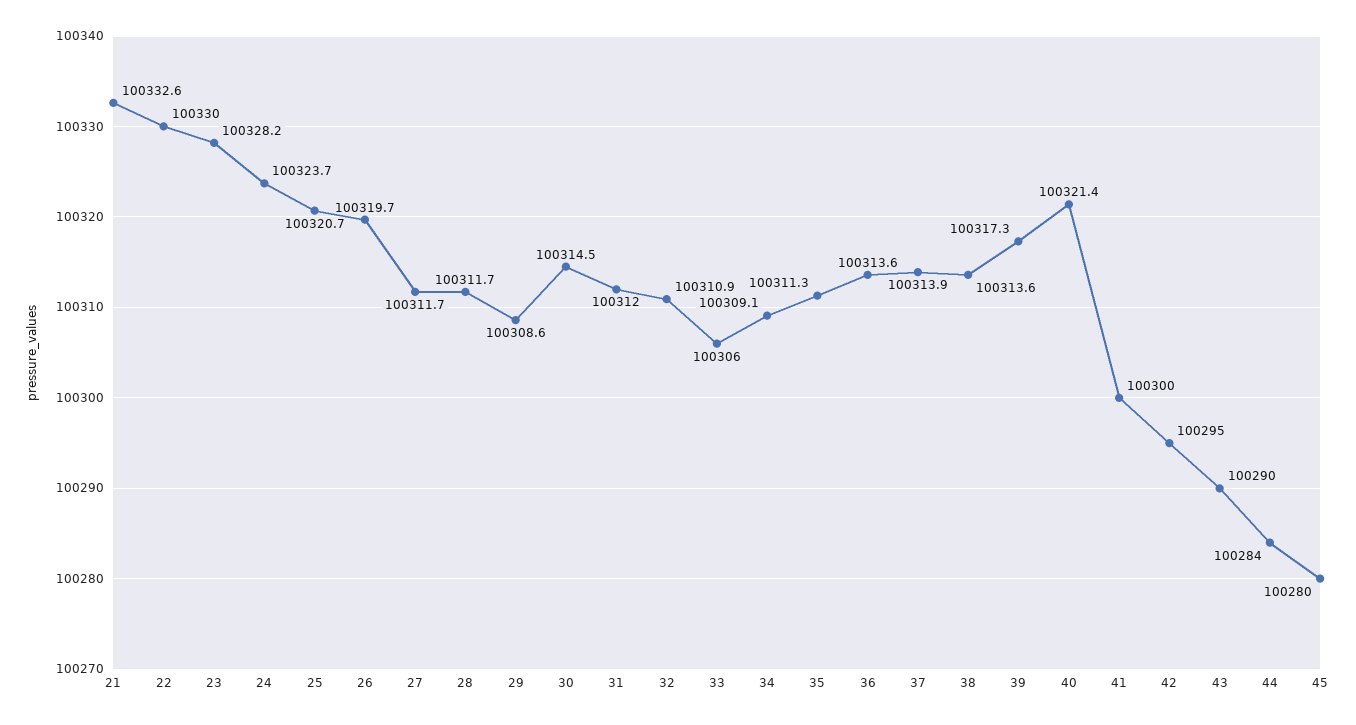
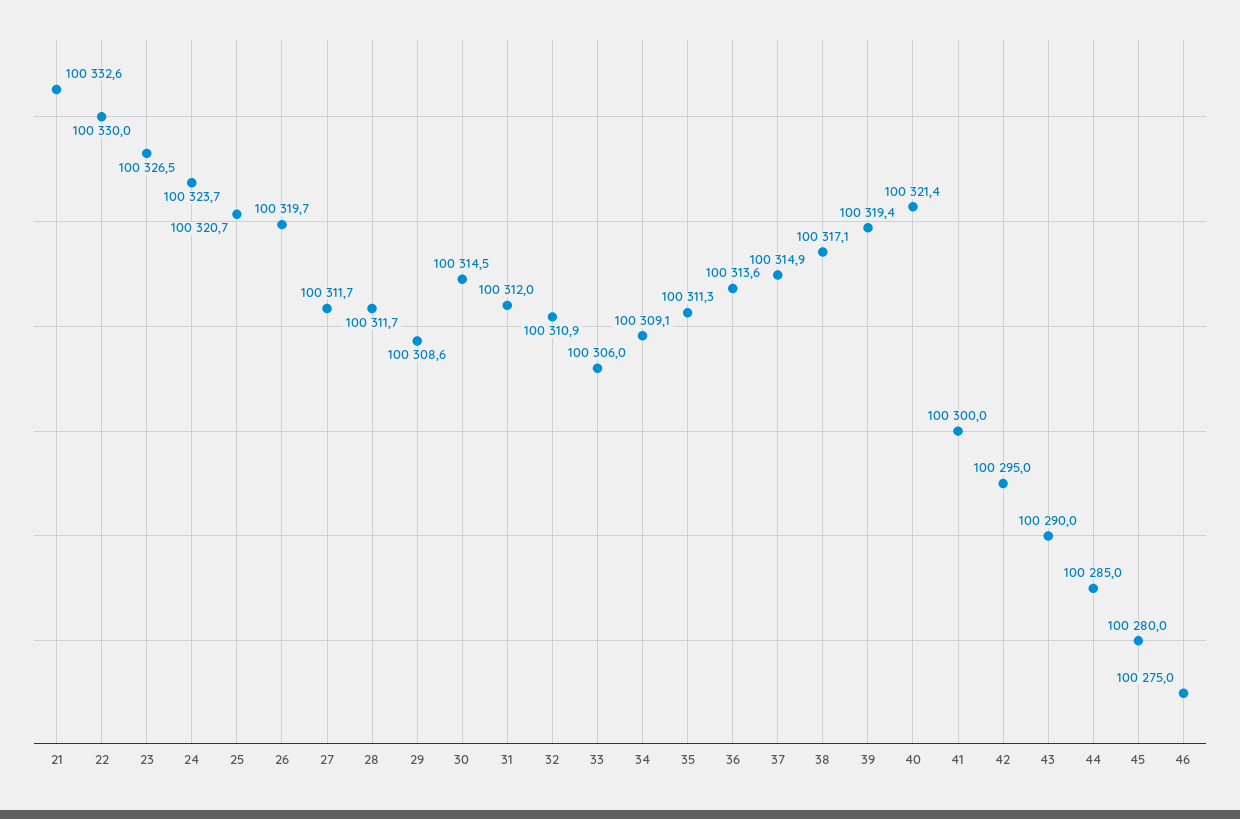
23: 100328.2 -> 100326.5
37: 100313.9 -> 100314.9
38: 100313.6 -> 100317.1
39: 100317.3 -> 100319.4
44: 100284 -> 100285
46: none -> 100275

